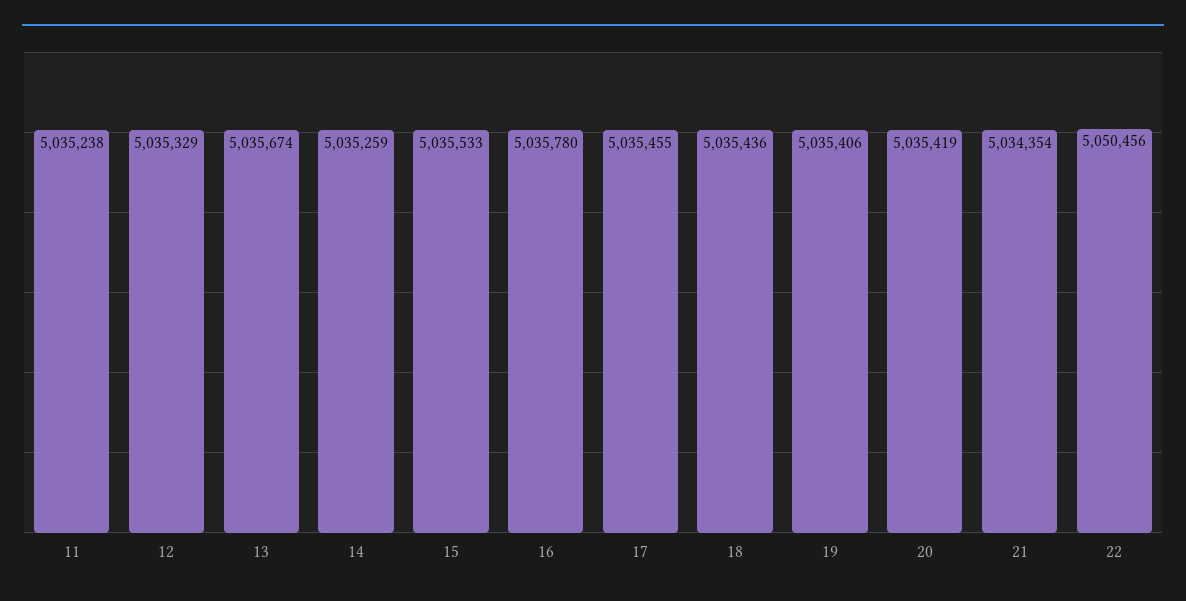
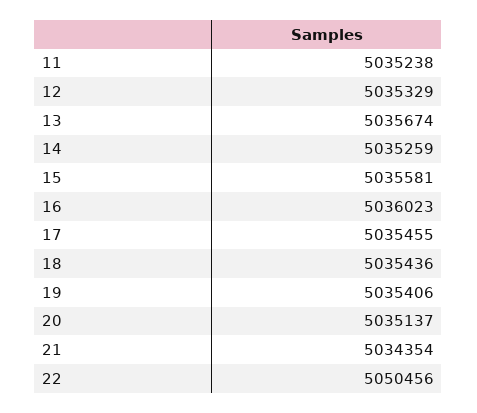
15: 5035533 -> 5035581
16: 5035780 -> 5036023
20: 5035419 -> 5035137

